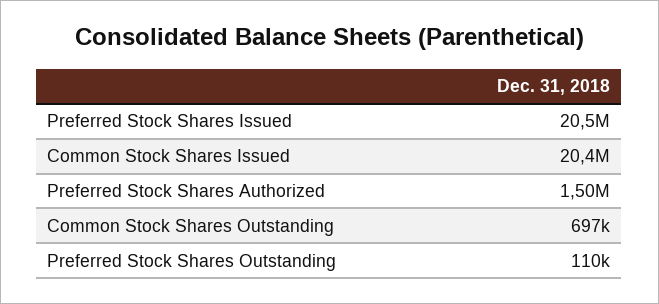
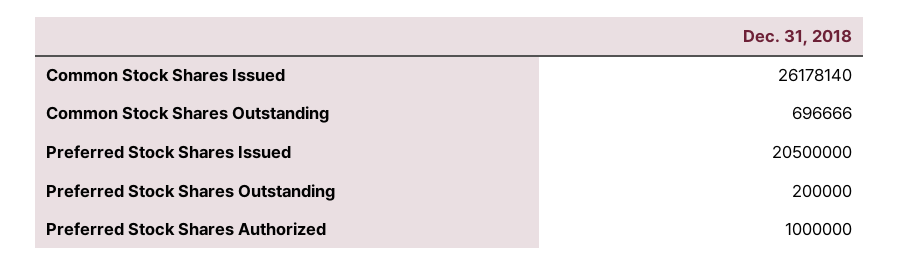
Common Stock Shares Issued: 20400000 -> 26178140
Preferred Stock Shares Authorized: 1500000 -> 1000000
Preferred Stock Shares Outstanding: 110000 -> 200000

